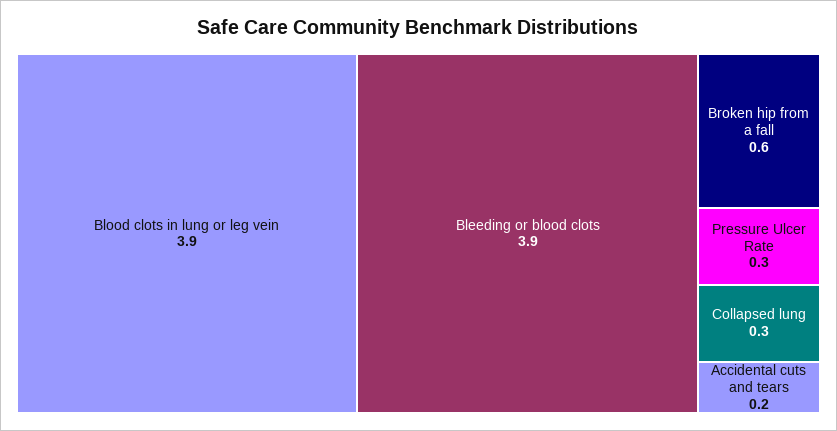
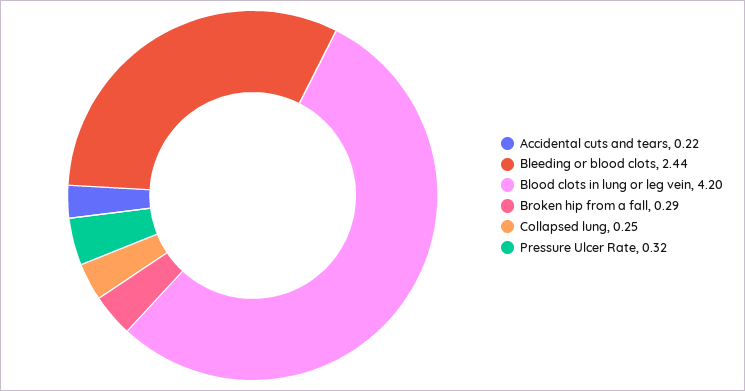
Blood clots in lung or leg vein: 3.9 -> 4.2
Bleeding or blood clots: 3.9 -> 2.44
Broken hip from a fall: 0.6 -> 0.29

